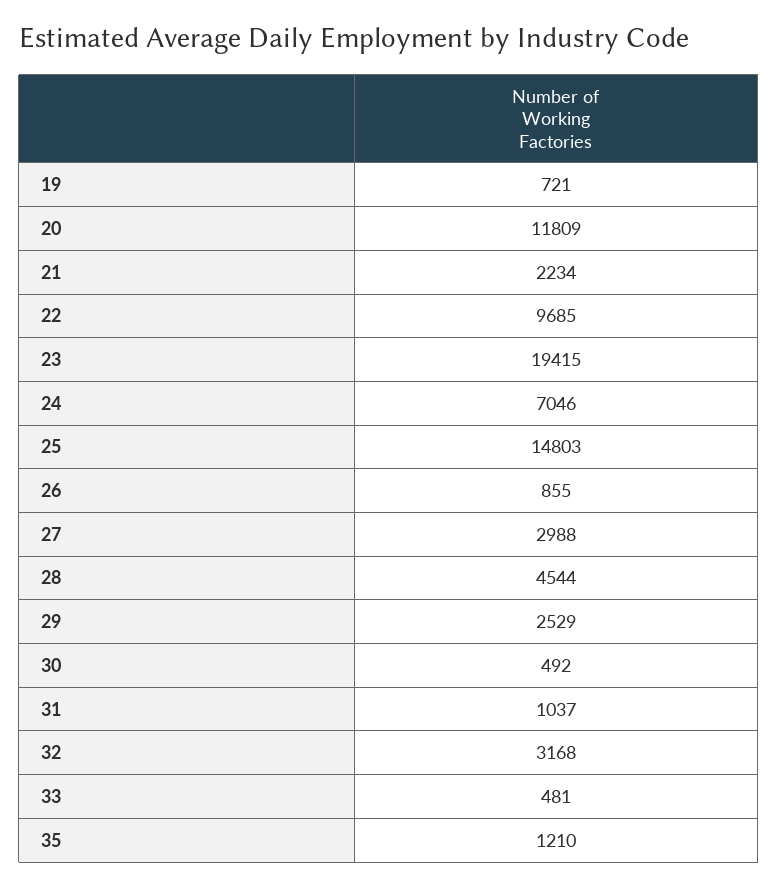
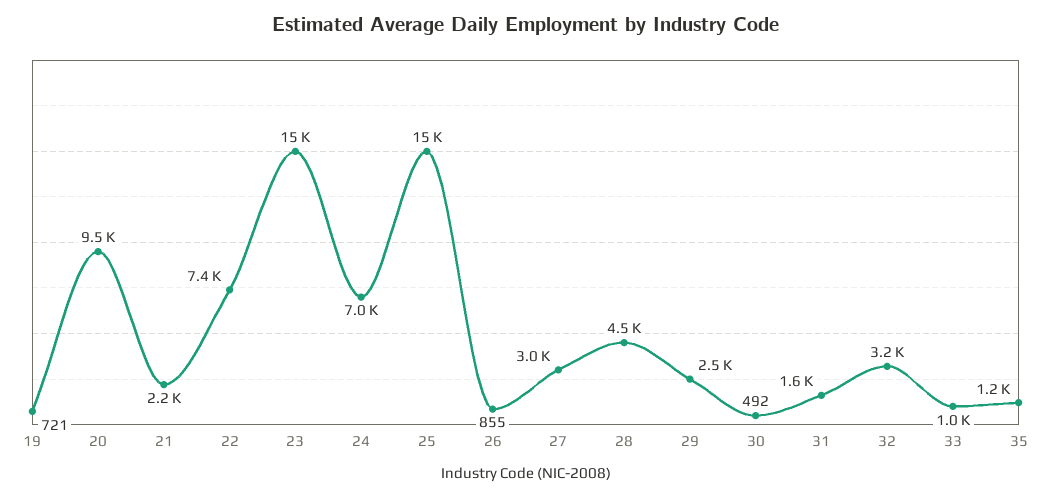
20: 11809 -> 9500
22: 9685 -> 7400
23: 19415 -> 15000
31: 1037 -> 1600
33: 481 -> 1000

